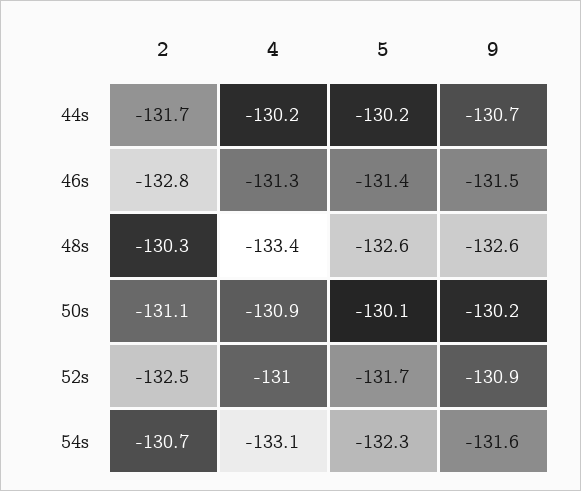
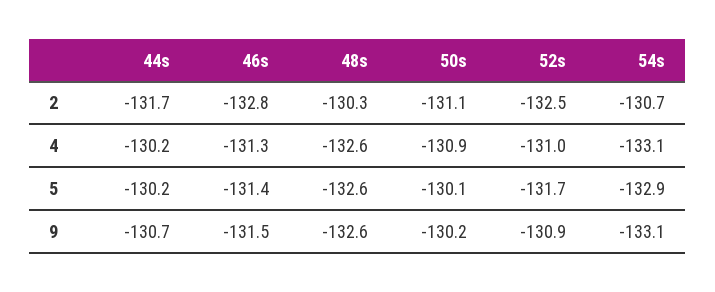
4, 48s: -133.4 -> -132.6
5, 54s: -132.3 -> -132.9
9, 54s: -131.6 -> -133.1

